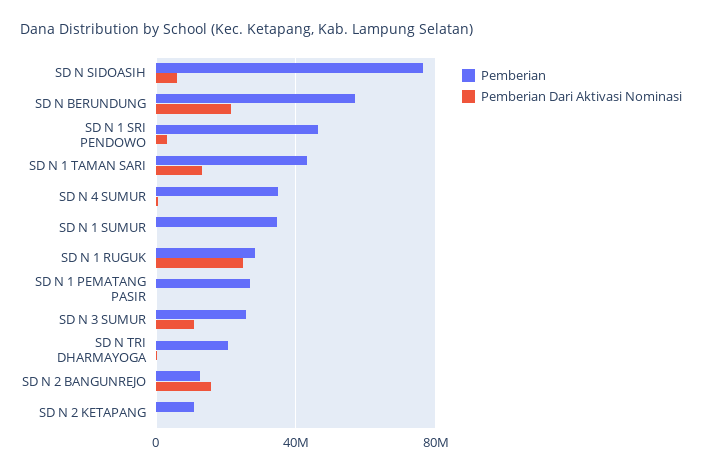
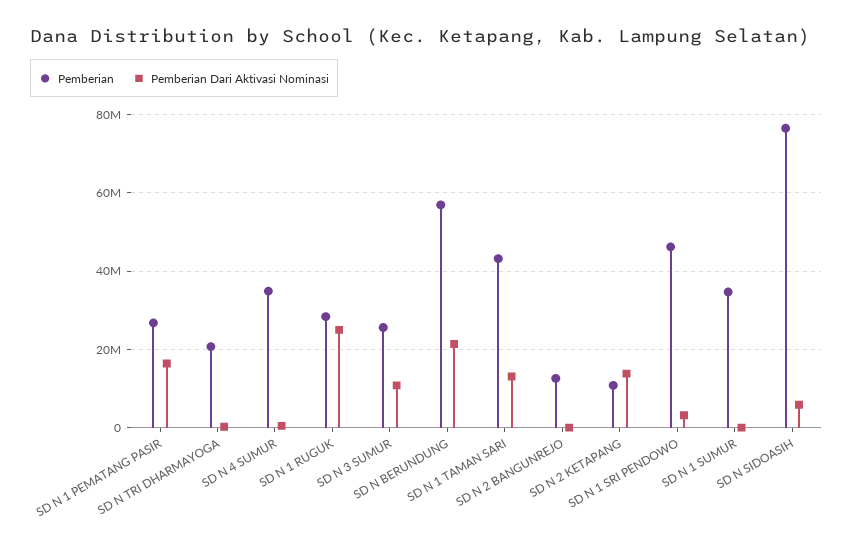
Pemberian Dari Aktivasi Nominasi, SD N 1 PEMATANG PASIR: 0 -> 16000000
Pemberian Dari Aktivasi Nominasi, SD N 2 BANGUNREJO: 15000000 -> 0
Pemberian Dari Aktivasi Nominasi, SD N 2 KETAPANG: 0 -> 14000000

